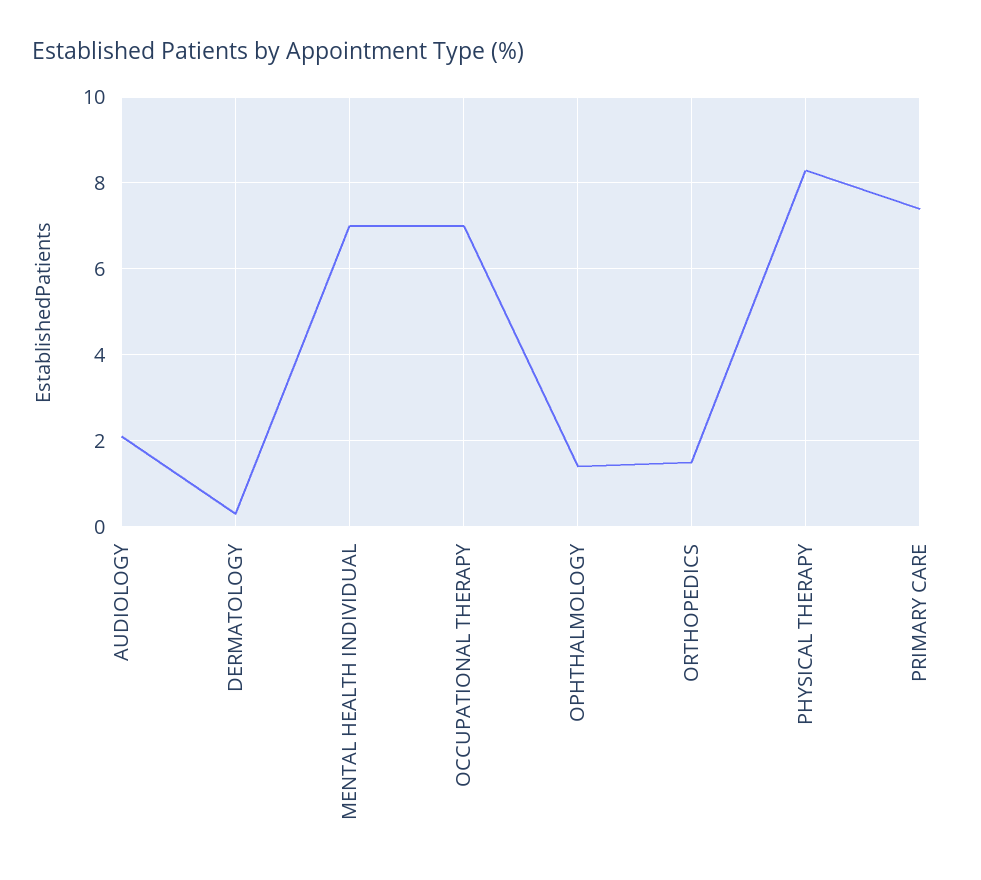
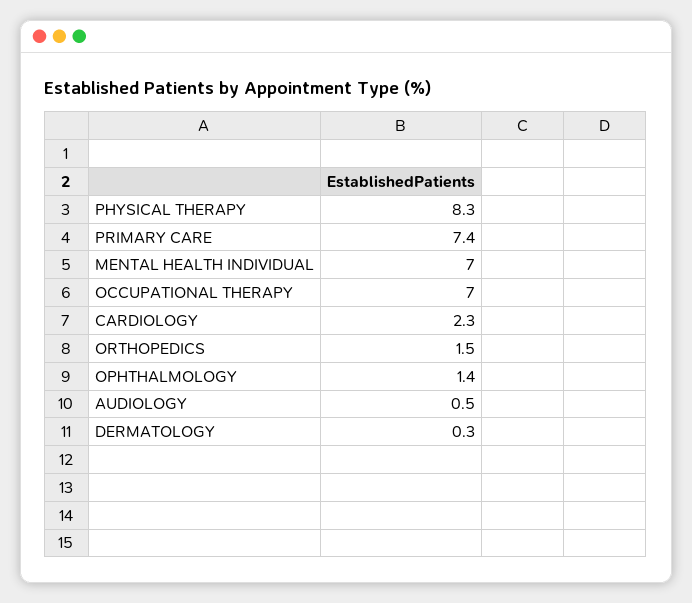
AUDIOLOGY: 2 -> 0.5
CARDIOLOGY: none -> 2.3

